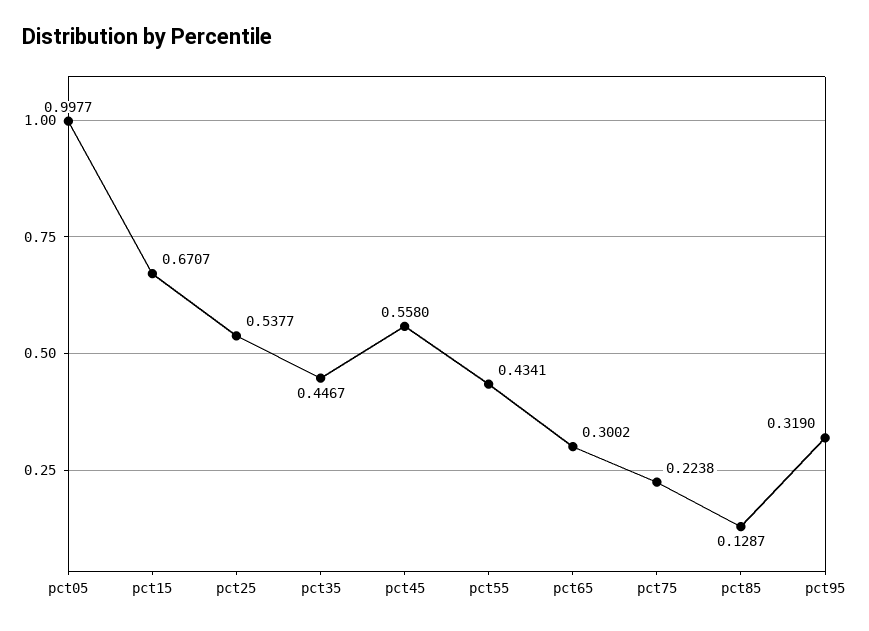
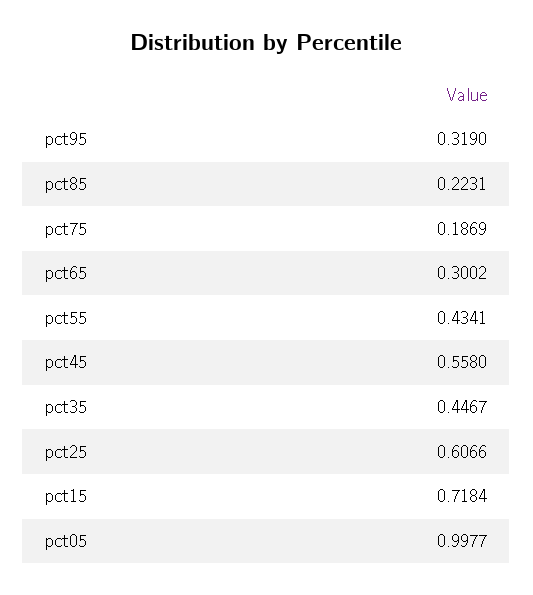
pct15: 0.6707 -> 0.7184
pct25: 0.5377 -> 0.6066
pct75: 0.2238 -> 0.1869
pct85: 0.1287 -> 0.2231

